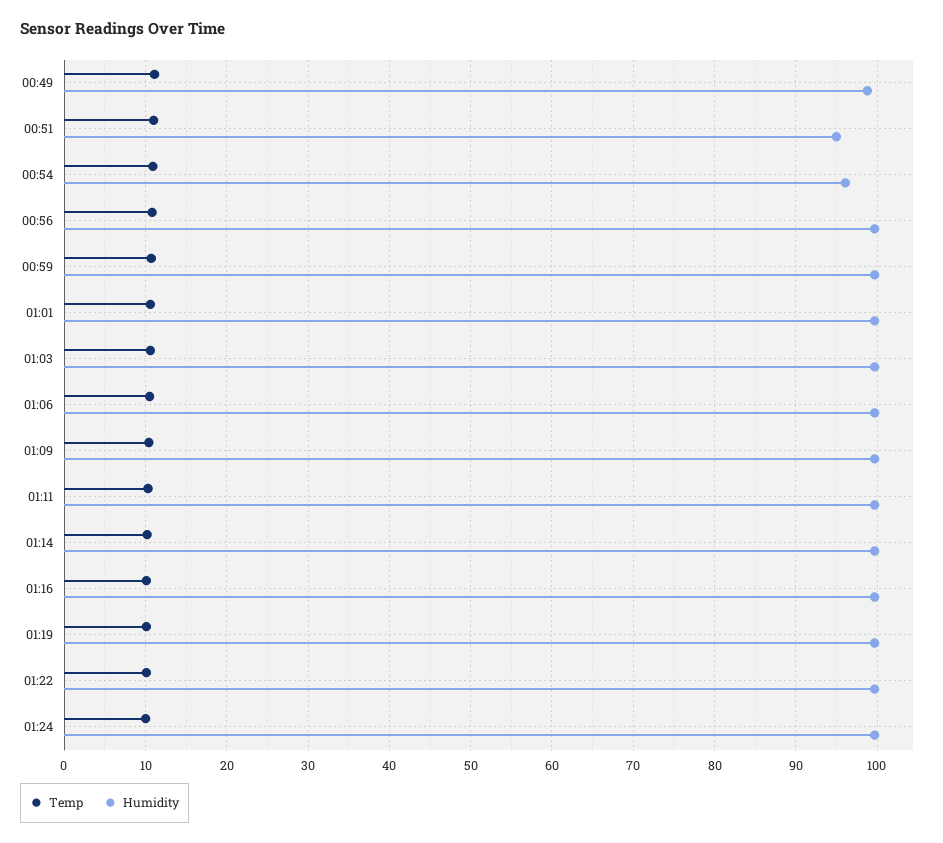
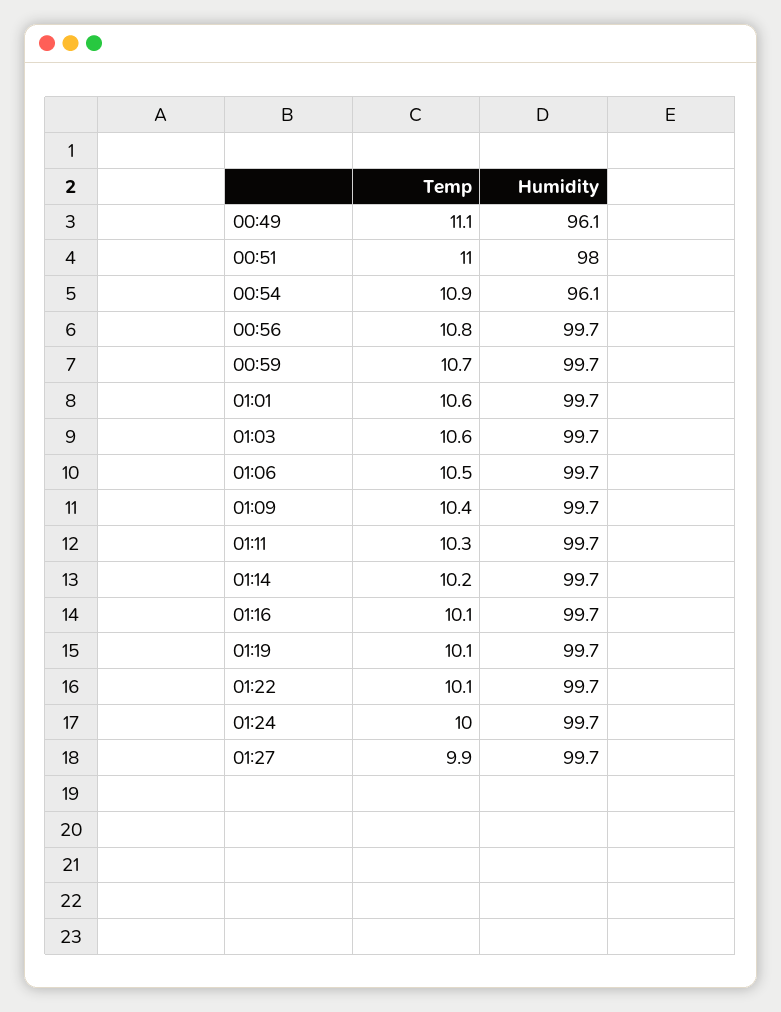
Humidity, 00:49: 99 -> 96.1
Humidity, 00:51: 95 -> 98
Temp, 01:27: none -> 9.9
Humidity, 01:27: none -> 99.7

